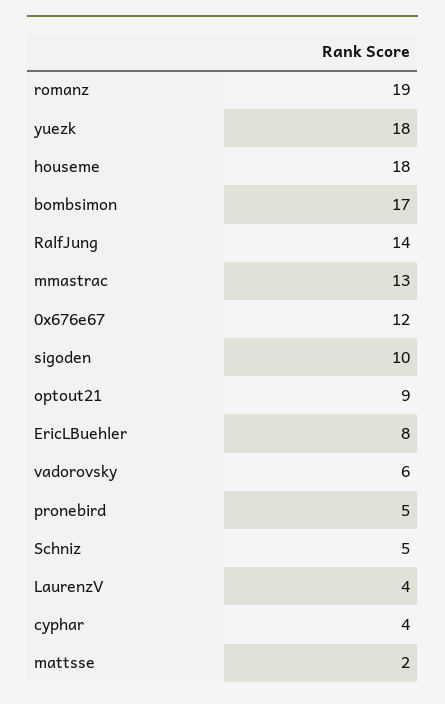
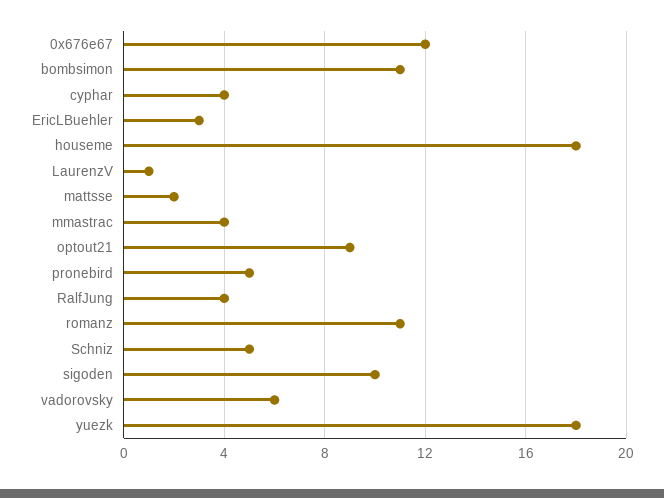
romanz: 19 -> 11
bombsimon: 17 -> 11
RalfJung: 14 -> 4
mmastrac: 13 -> 4
EricLBuehler: 8 -> 3
LaurenzV: 4 -> 1

